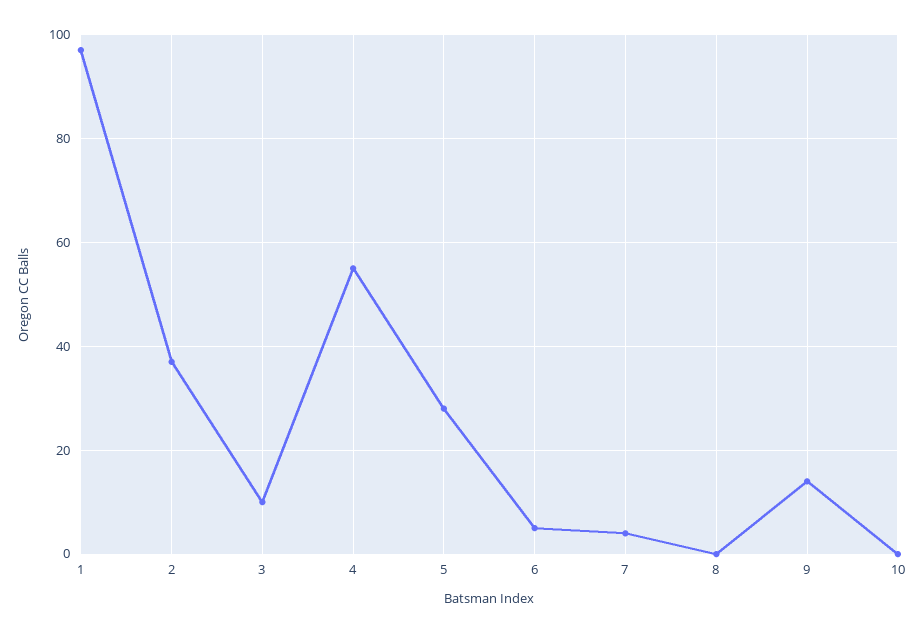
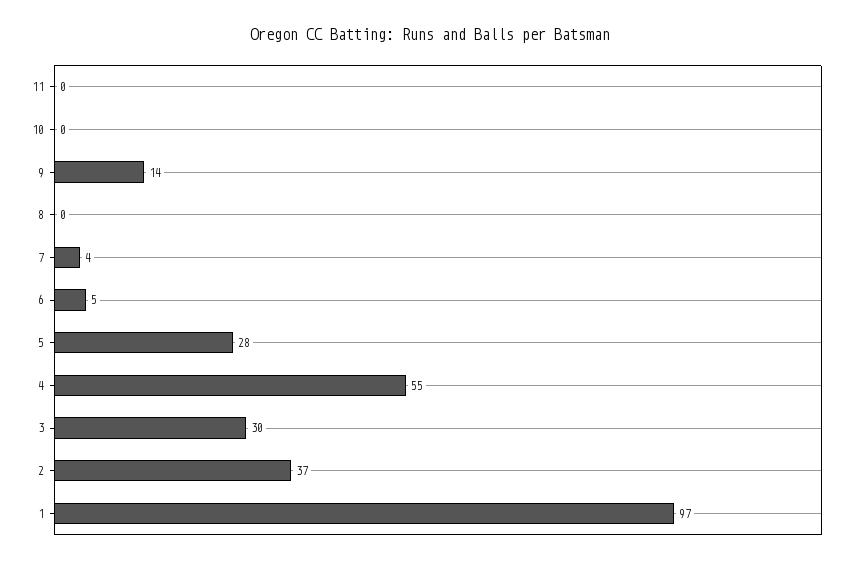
3: 10 -> 30
11: none -> 0

